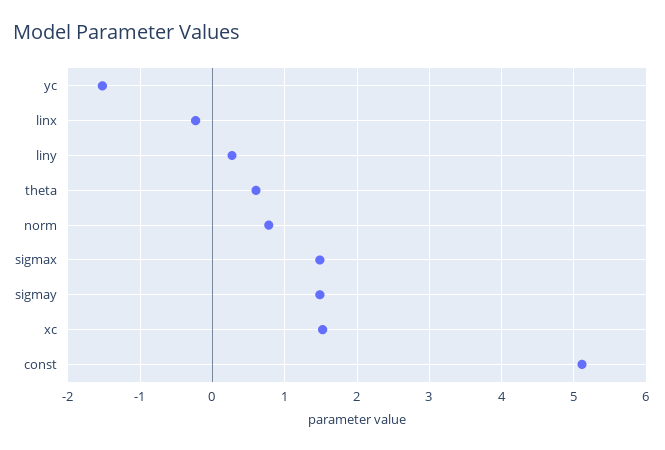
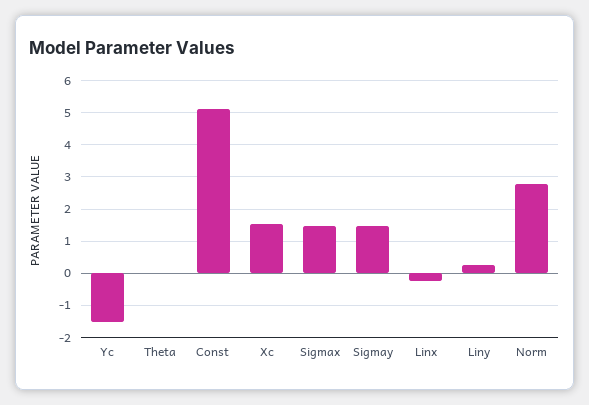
theta: 0.6 -> 0
norm: 0.8 -> 2.8

